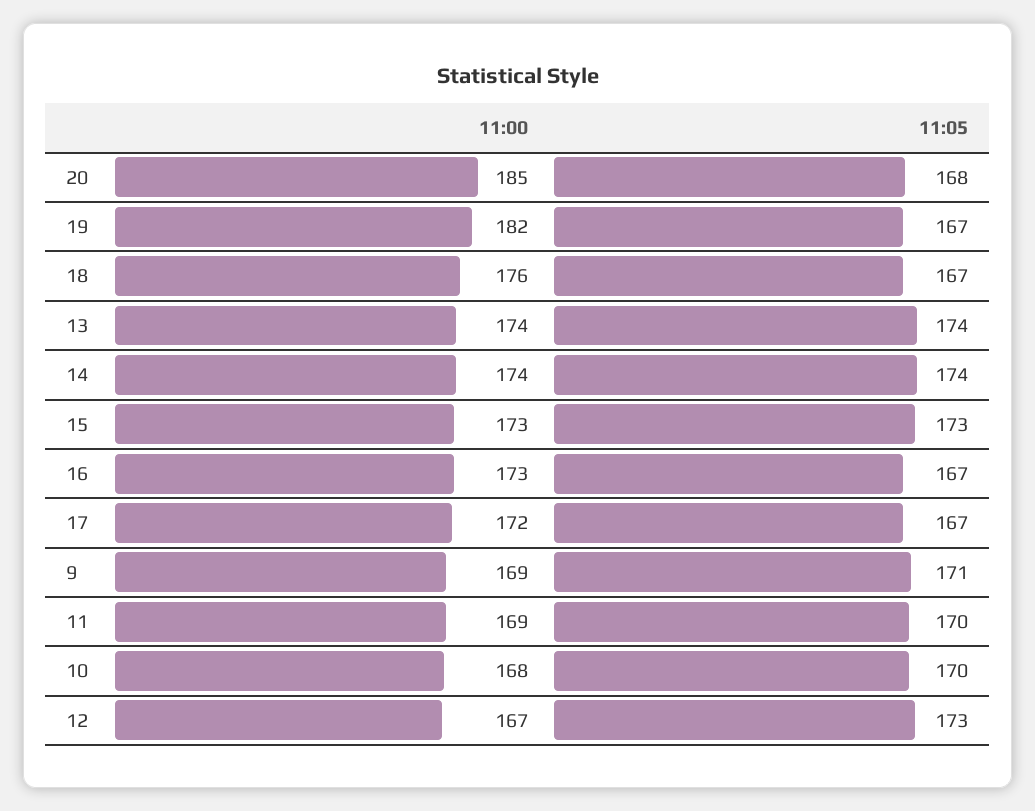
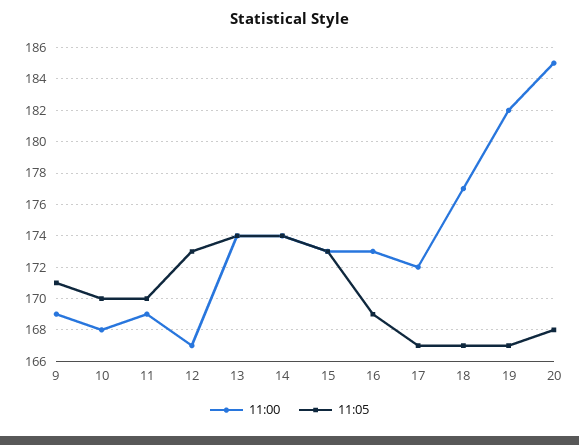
11:00, 18: 176 -> 177
11:05, 16: 167 -> 169

